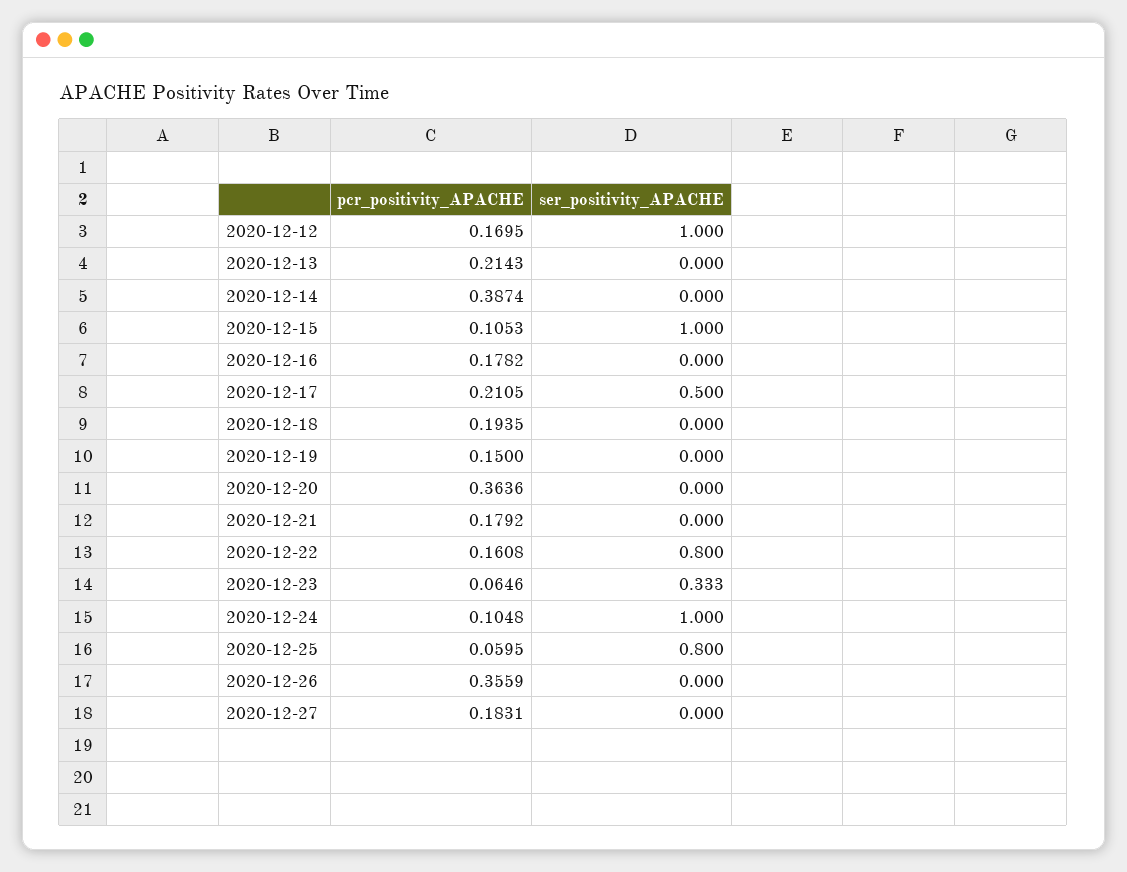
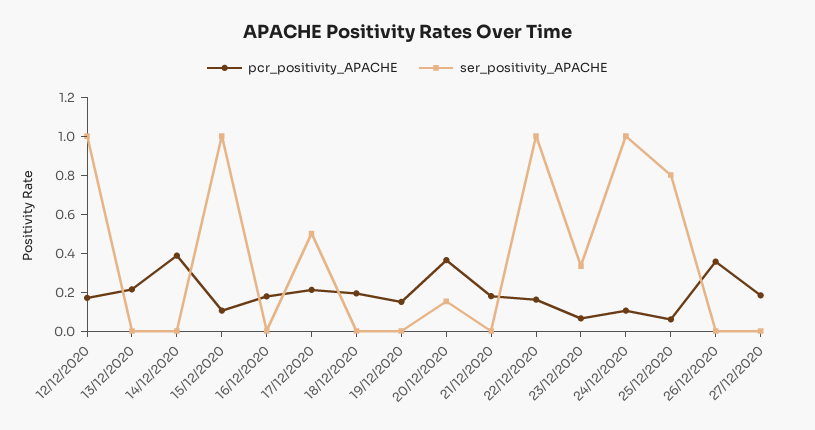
ser_positivity_APACHE, 2020-12-20: 0 -> 0.15
ser_positivity_APACHE, 2020-12-22: 0.8 -> 1

